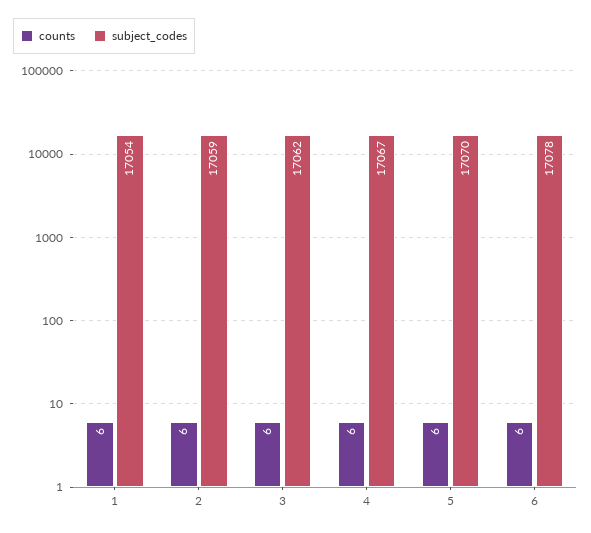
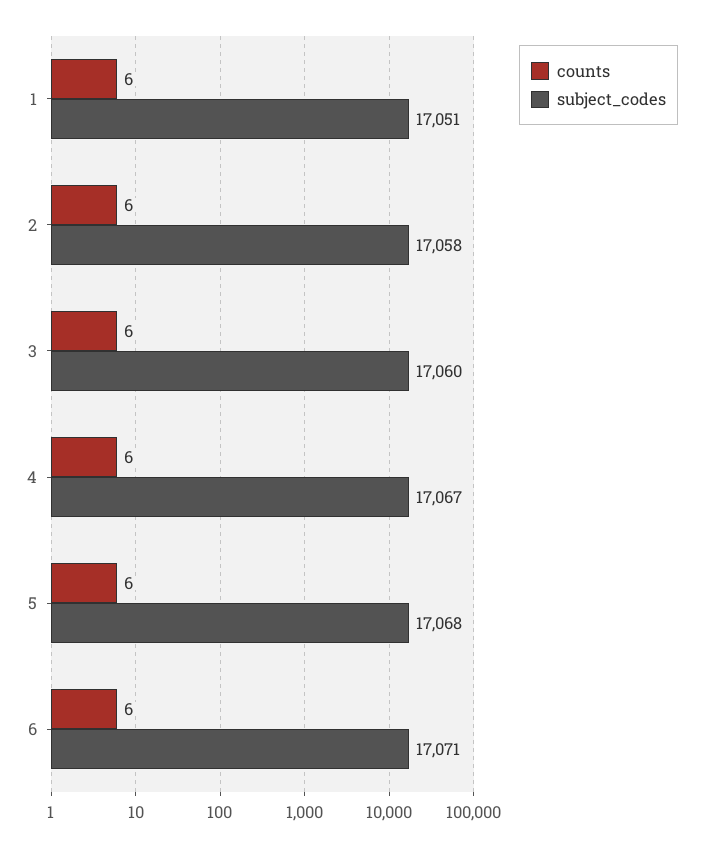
subject_codes, 1: 17054 -> 17051
subject_codes, 2: 17059 -> 17058
subject_codes, 3: 17062 -> 17060
subject_codes, 5: 17070 -> 17068
subject_codes, 6: 17078 -> 17071

